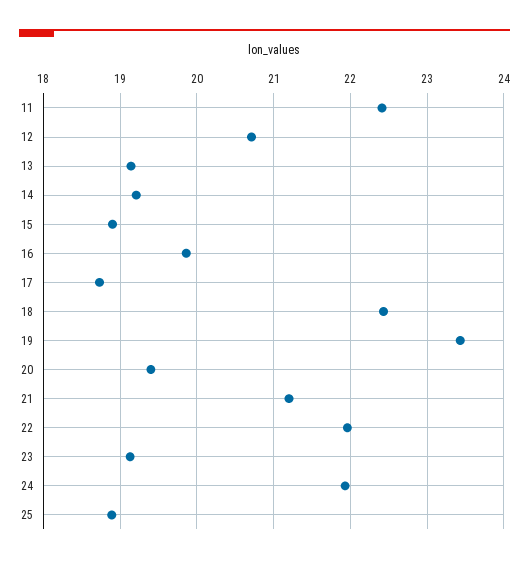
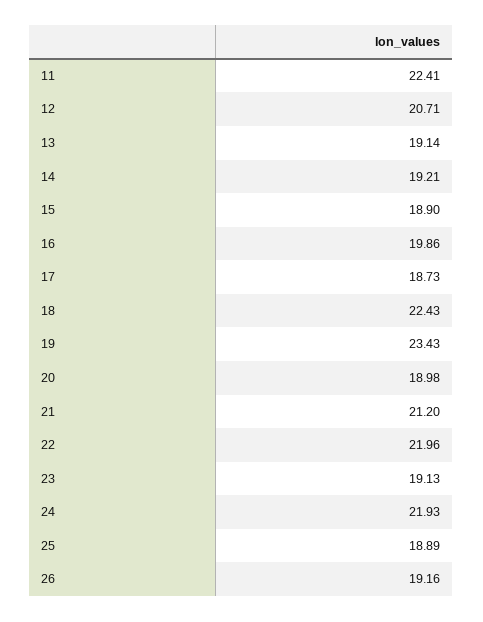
20: 19.4 -> 18.98
26: none -> 19.16

